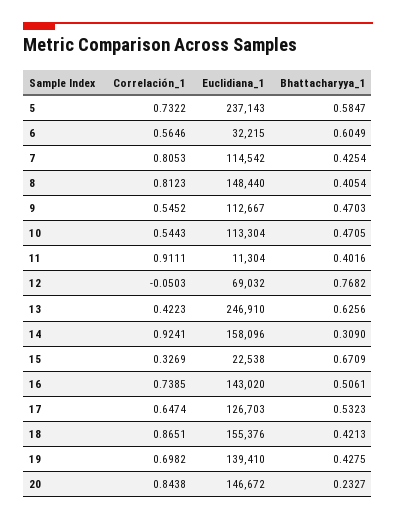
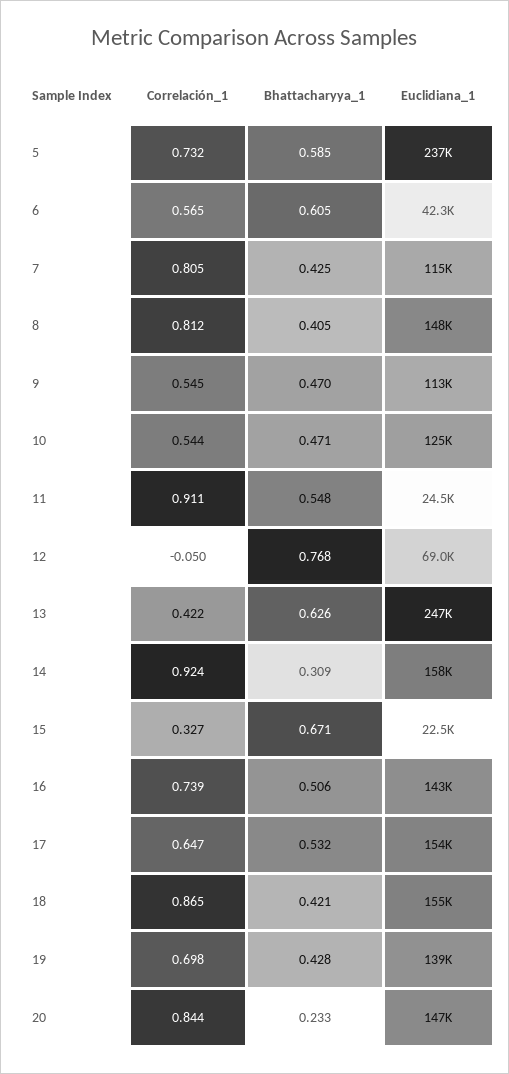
Euclidiana_1, 6: 32215 -> 42300
Euclidiana_1, 10: 113304 -> 125000
Euclidiana_1, 11: 11304 -> 24500
Bhattacharyya_1, 11: 0.4016 -> 0.548
Euclidiana_1, 17: 126703 -> 154000

